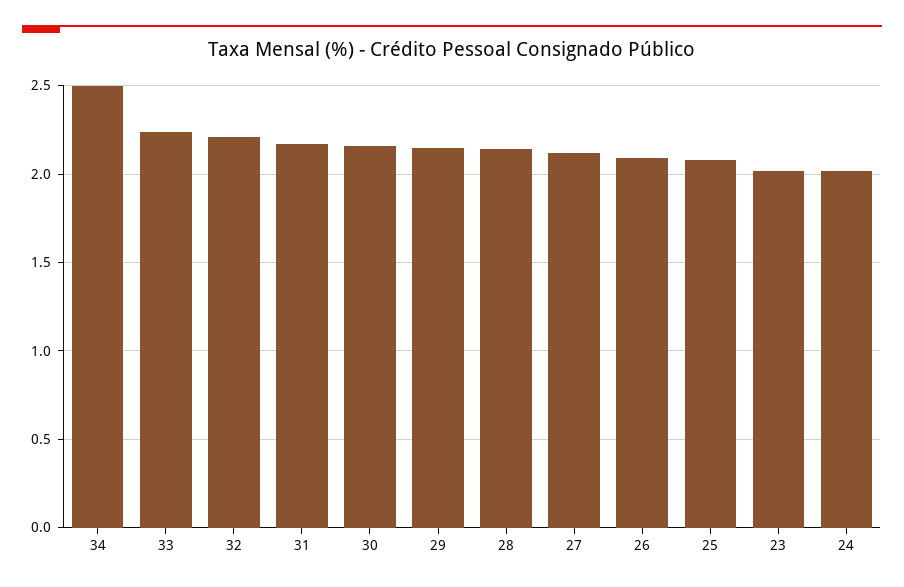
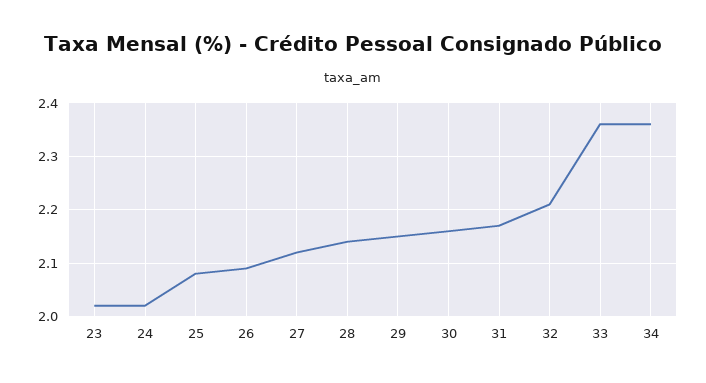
34: 2.5 -> 2.35
33: 2.25 -> 2.35

